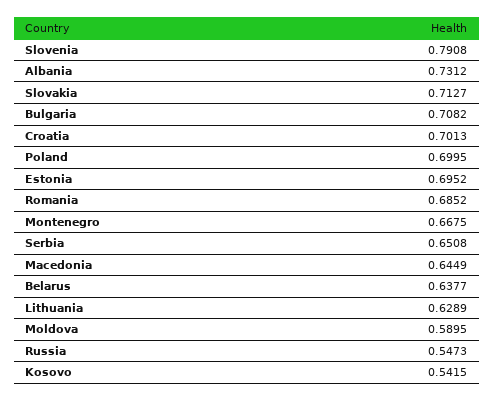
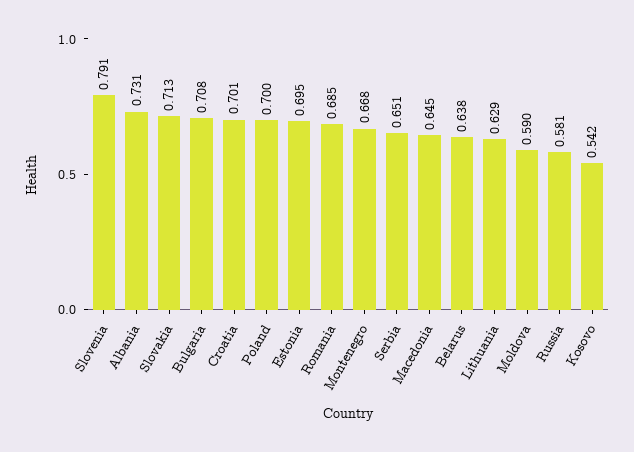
Russia: 0.5473 -> 0.581

